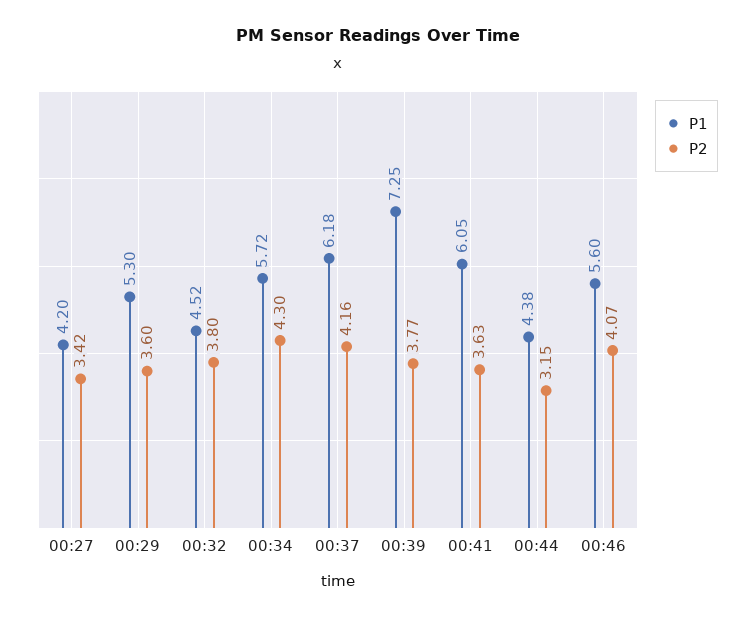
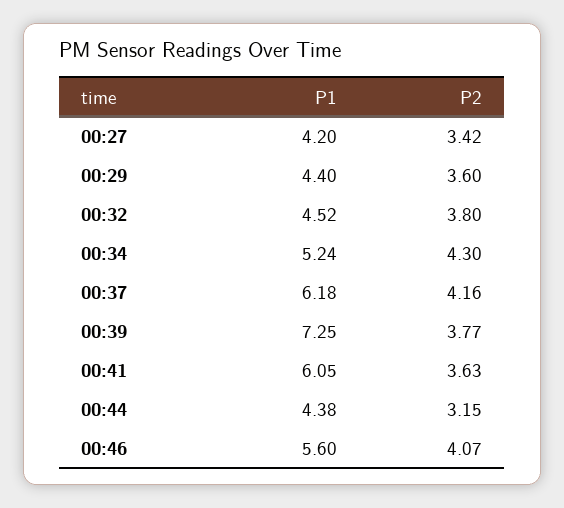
P1, 00:29: 5.3 -> 4.4
P1, 00:34: 5.72 -> 5.24

